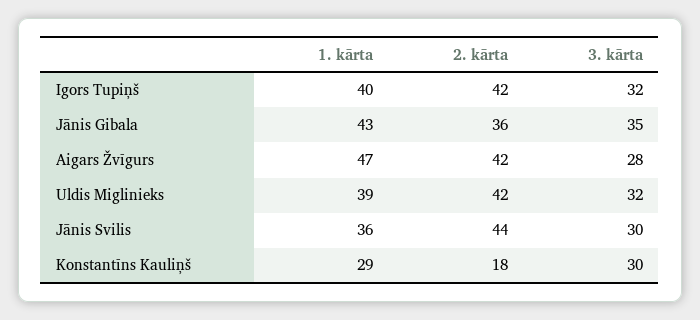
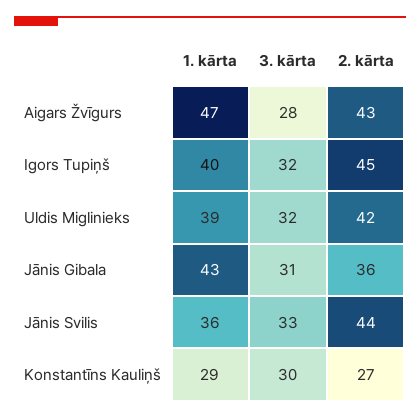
2. kārta, Igors Tupiņš: 42 -> 45
3. kārta, Jānis Gibala: 35 -> 31
2. kārta, Aigars Žvīgurs: 42 -> 43
3. kārta, Jānis Svilis: 30 -> 33
2. kārta, Konstantīns Kauliņš: 18 -> 27

